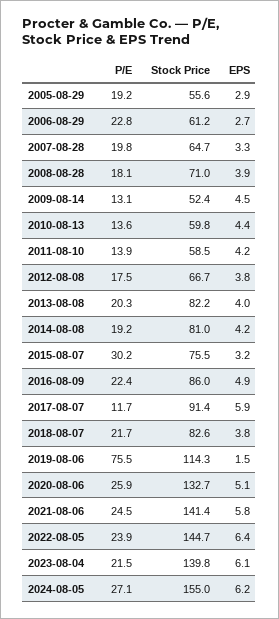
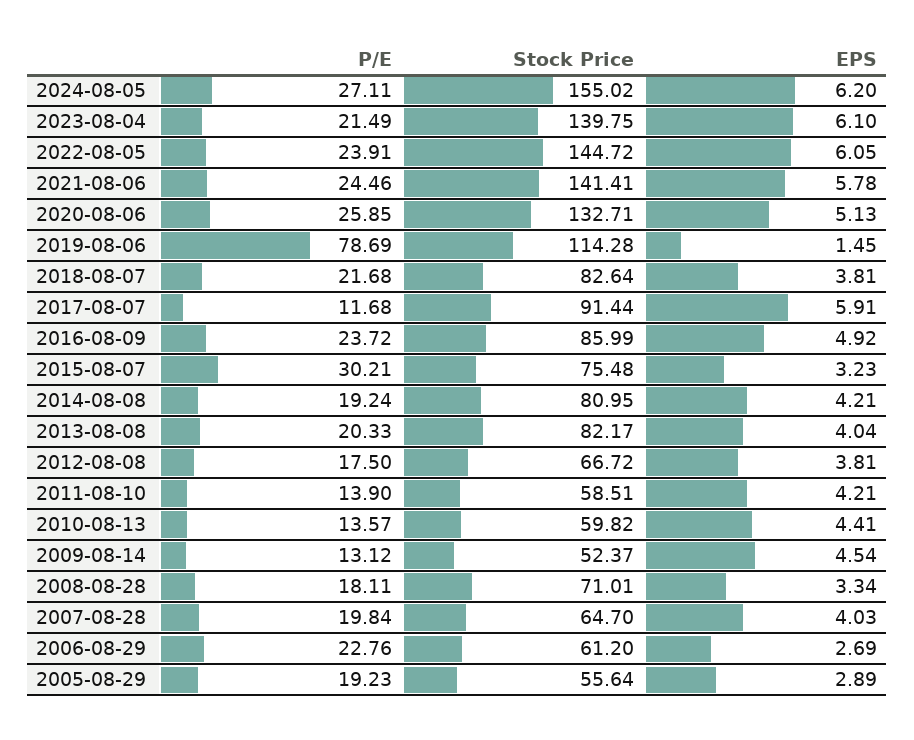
EPS, 2007-08-28: 3.3 -> 4.03
EPS, 2008-08-28: 3.9 -> 3.34
P/E, 2016-08-09: 22.4 -> 23.72
P/E, 2019-08-06: 75.5 -> 78.69
EPS, 2022-08-05: 6.4 -> 6.05

